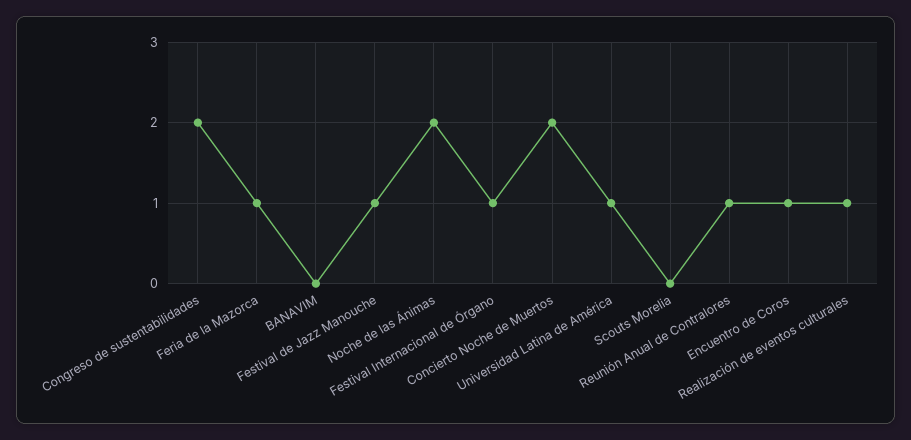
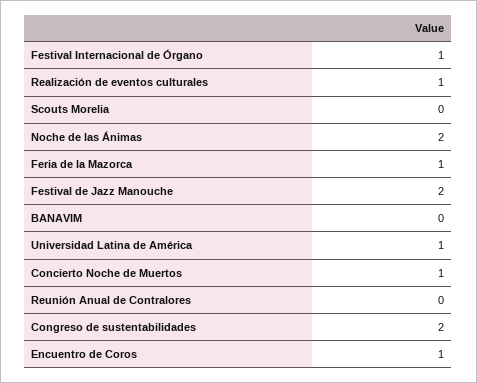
Festival de Jazz Manouche: 1 -> 2
Concierto Noche de Muertos: 2 -> 1
Reunión Anual de Contralores: 1 -> 0

